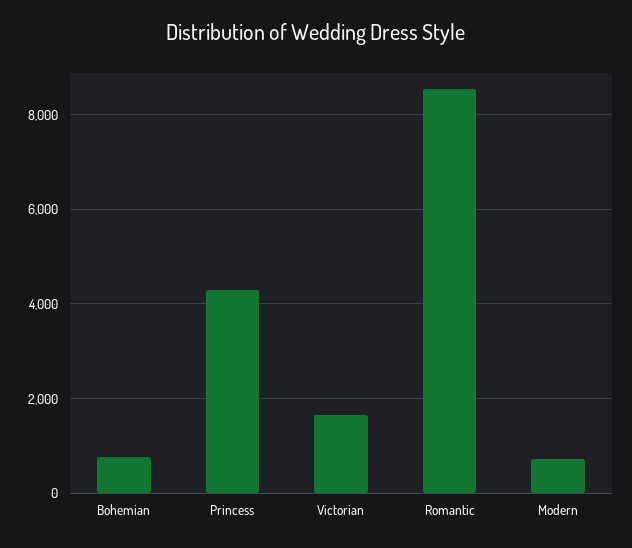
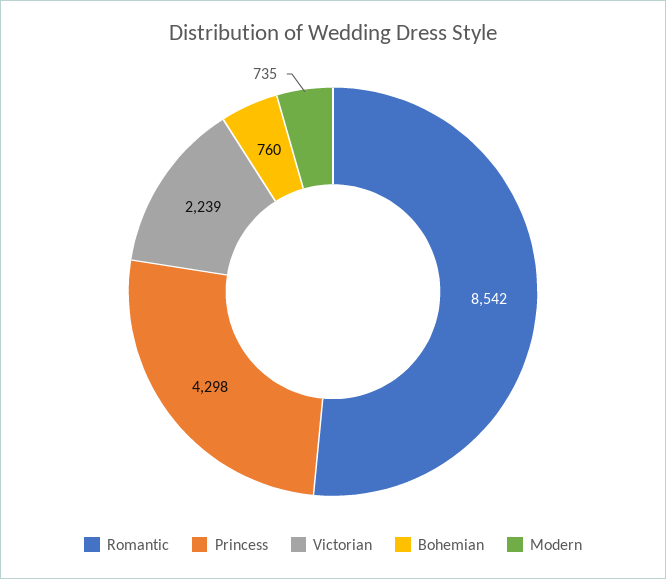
Victorian: 1600 -> 2239

